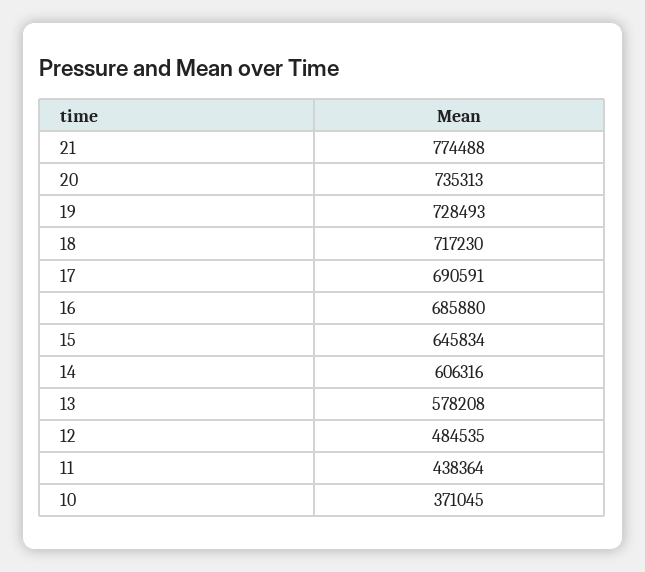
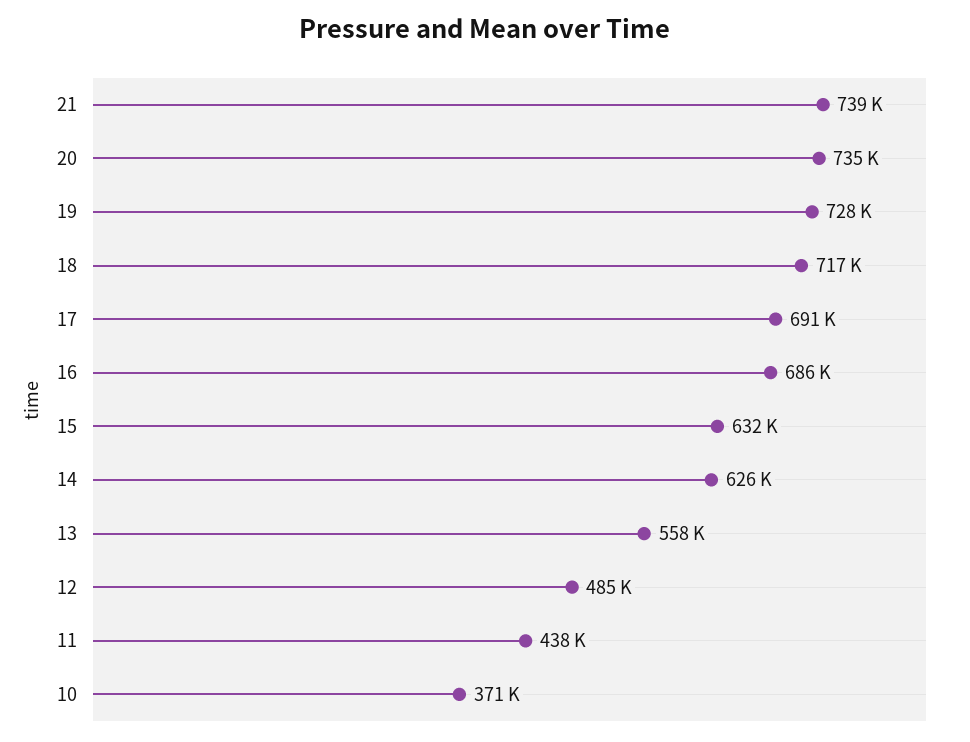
21: 774488 -> 739000
15: 645834 -> 632000
14: 606316 -> 626000
13: 578208 -> 558000

